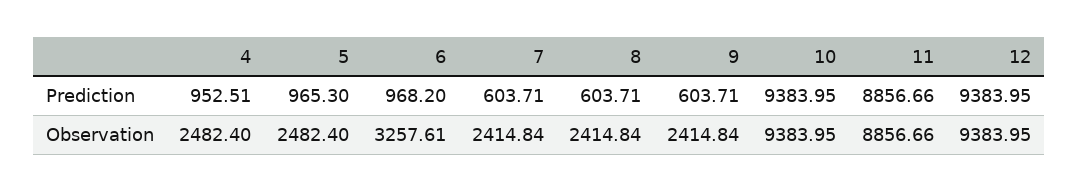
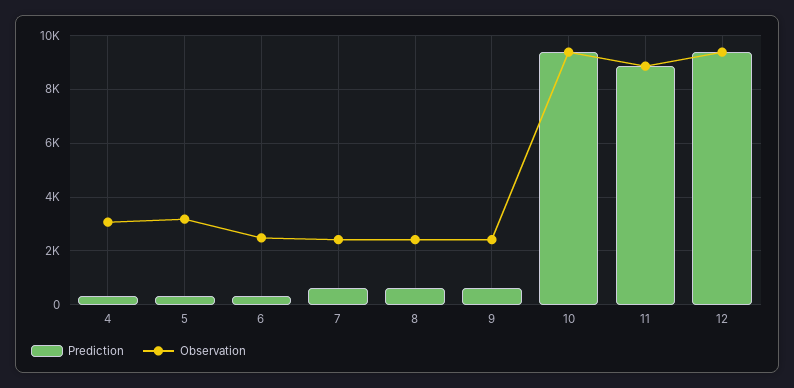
Prediction, 4: 952.51 -> 250
Prediction, 5: 965.3 -> 250
Prediction, 6: 968.2 -> 250
Observation, 4: 2482.4 -> 3000
Observation, 5: 2482.4 -> 3250
Observation, 6: 3257.61 -> 2500

